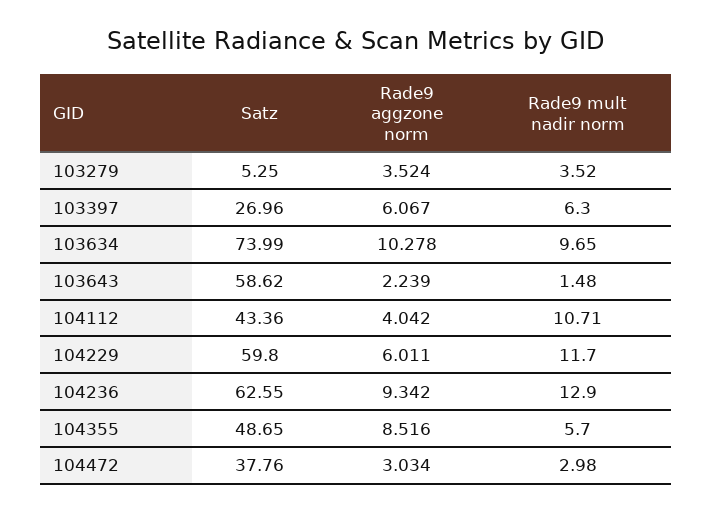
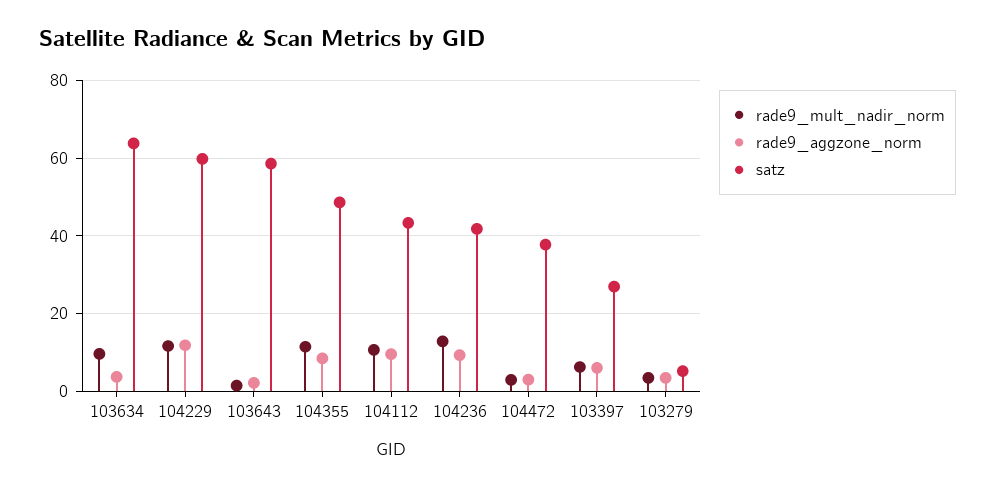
Satz, 103634: 73.99 -> 64
Rade9 aggzone norm, 103634: 10.278 -> 4
Rade9 aggzone norm, 104112: 4.042 -> 10
Rade9 aggzone norm, 104229: 6.011 -> 12
Satz, 104236: 62.55 -> 42
Rade9 mult nadir norm, 104355: 5.7 -> 12

